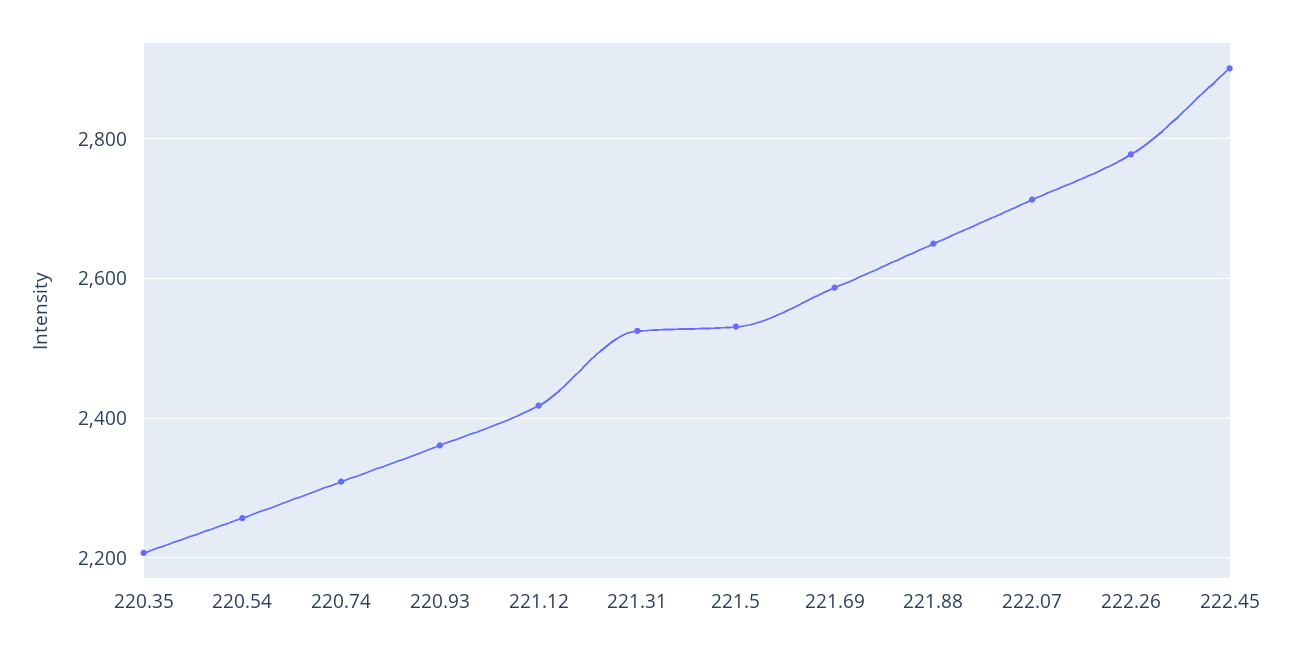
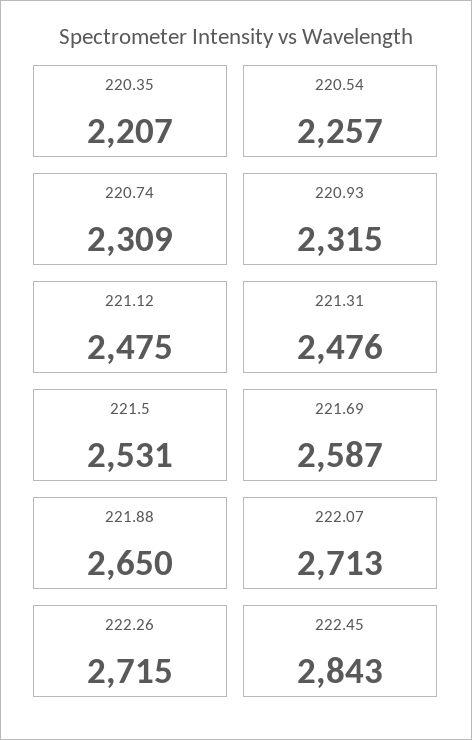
220.93: 2360 -> 2315
221.12: 2420 -> 2475
221.31: 2520 -> 2476
222.26: 2780 -> 2715
222.45: 2900 -> 2843

